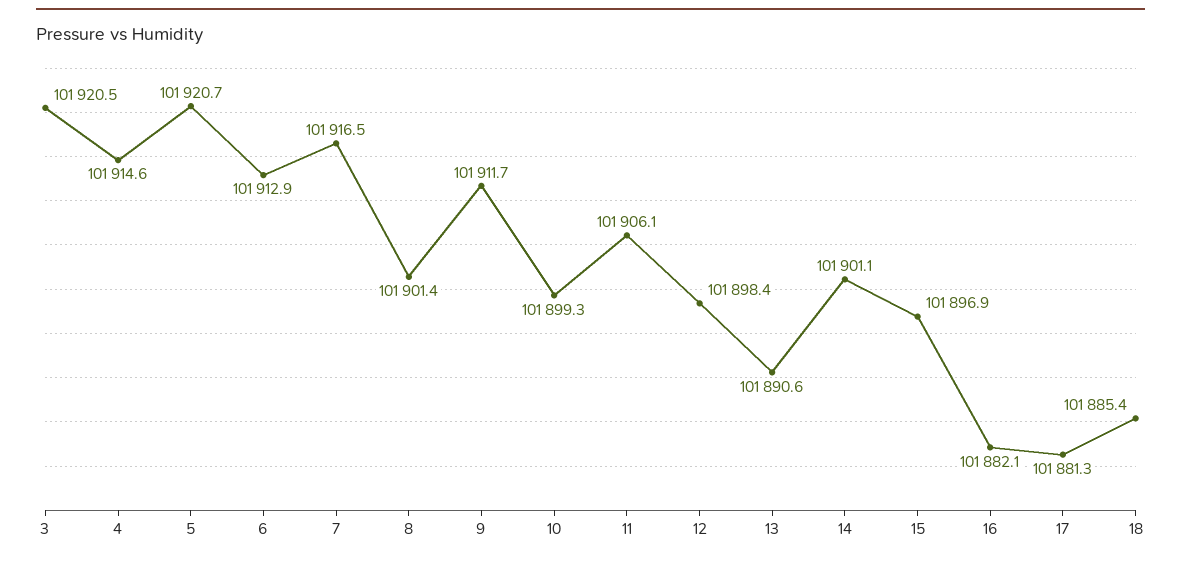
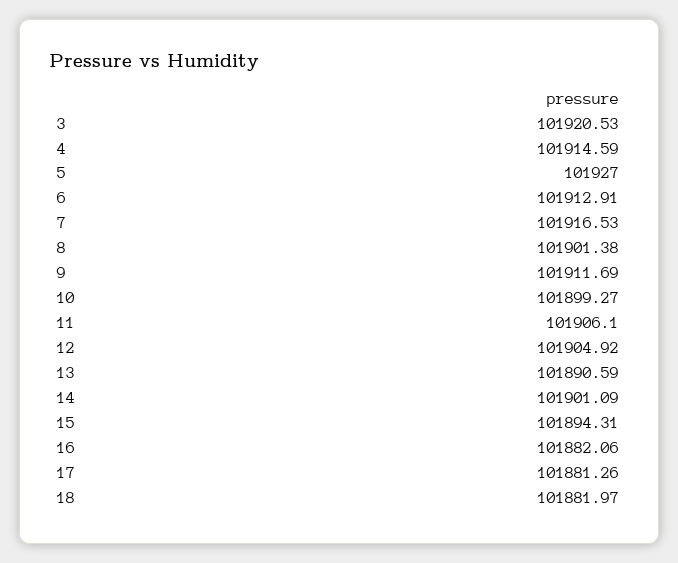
5: 101920.7 -> 101927
12: 101898.4 -> 101904.92
15: 101896.9 -> 101894.31
18: 101885.4 -> 101881.97

